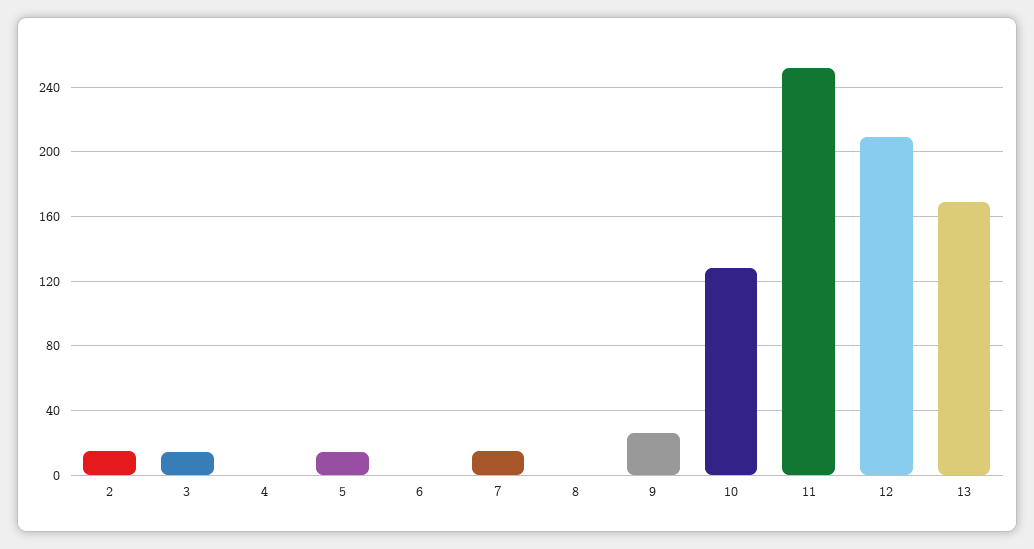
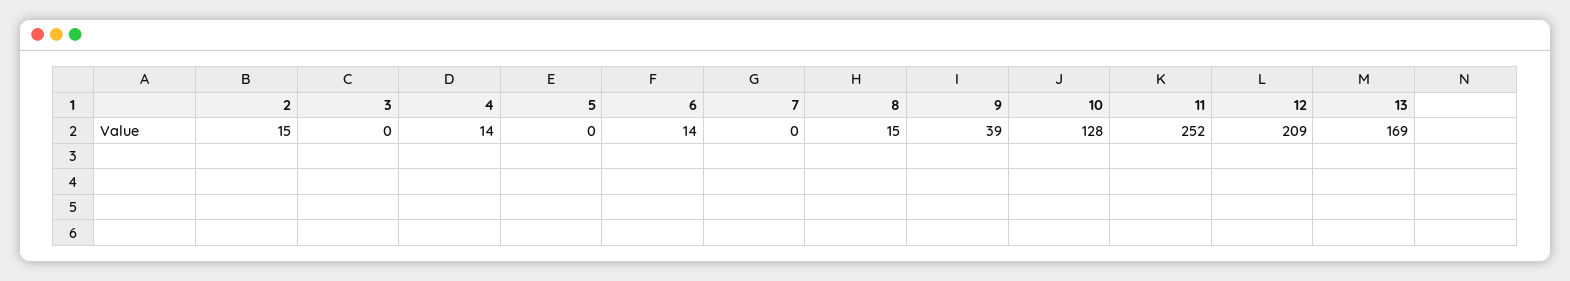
3: 15 -> 0
4: 0 -> 14
5: 15 -> 0
6: 0 -> 14
7: 15 -> 0
8: 0 -> 15
9: 25 -> 39

